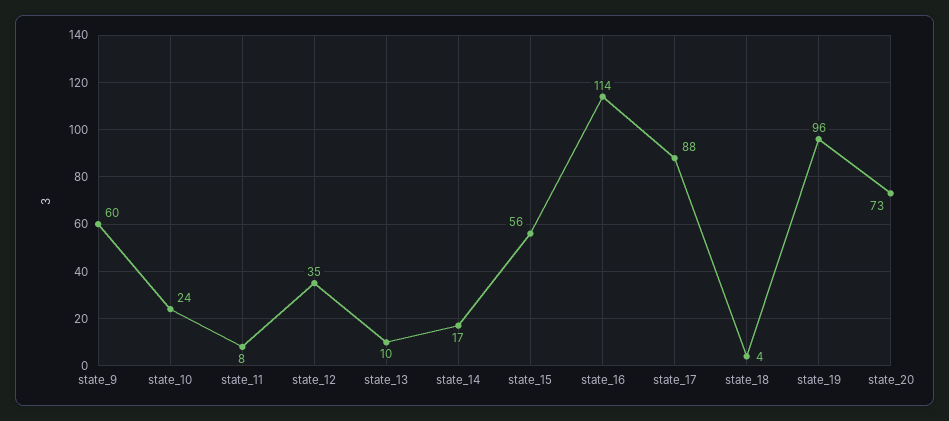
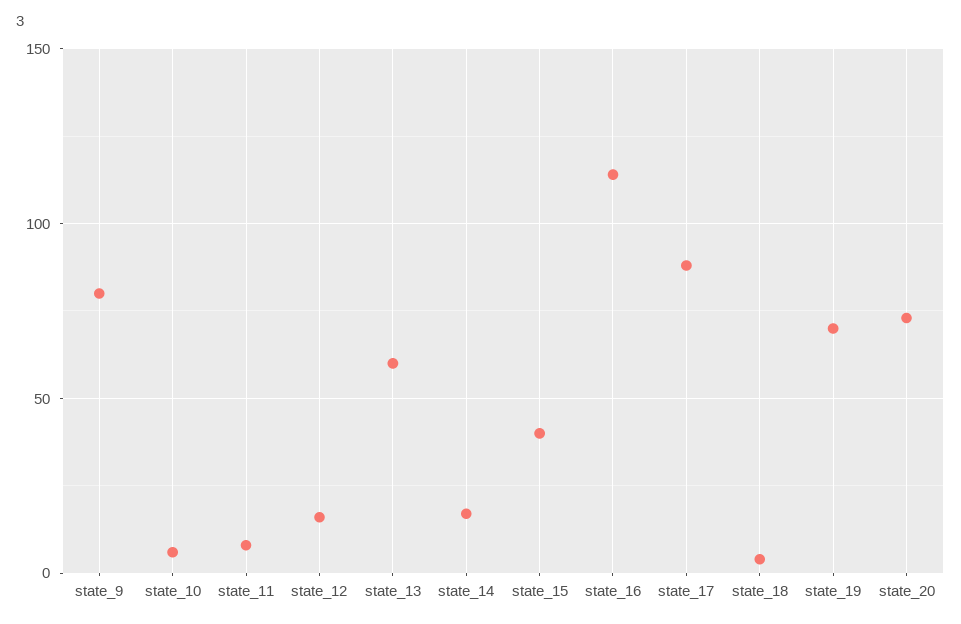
state_9: 60 -> 80
state_10: 24 -> 5
state_12: 35 -> 15
state_13: 10 -> 60
state_15: 56 -> 40
state_19: 96 -> 70

